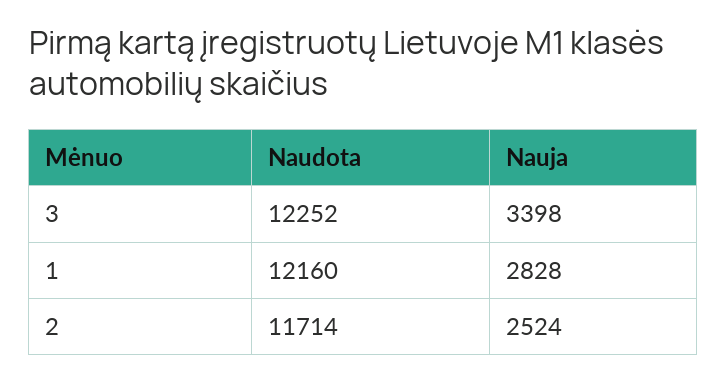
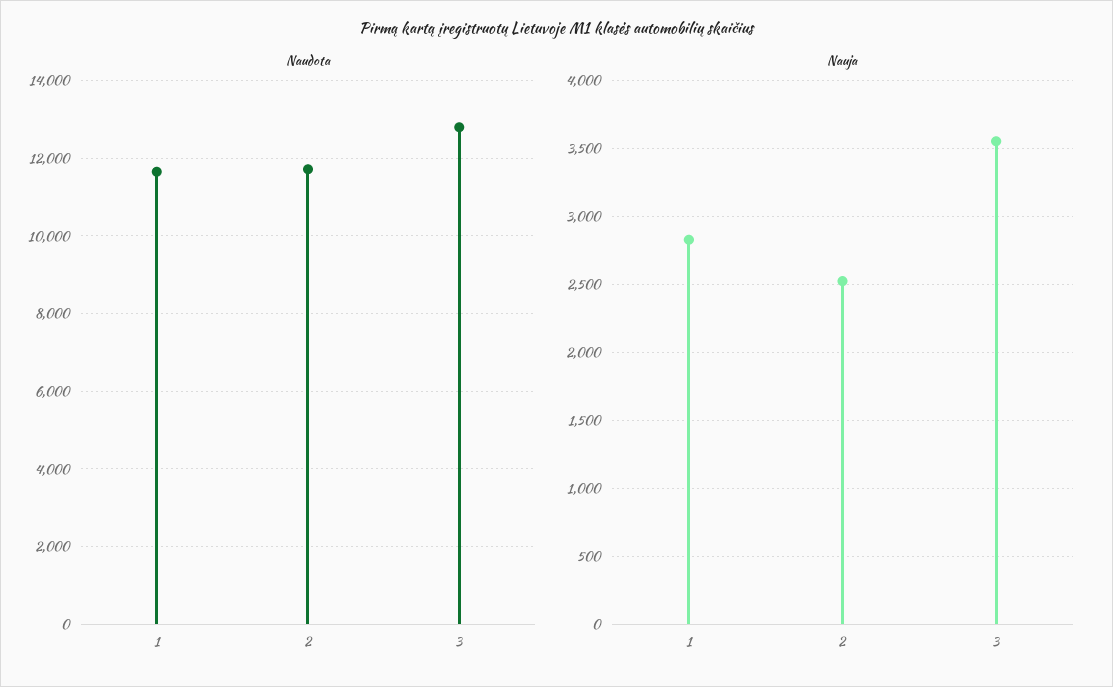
Naudota, 3: 12252 -> 12800
Nauja, 3: 3398 -> 3550
Naudota, 1: 12160 -> 11600

